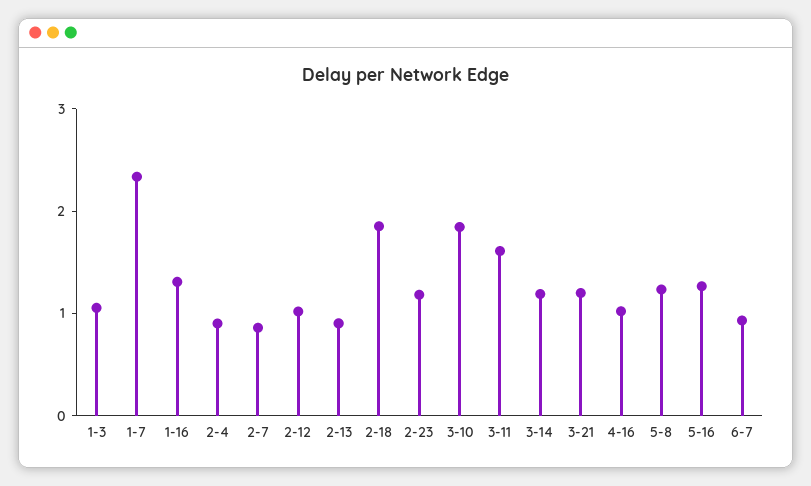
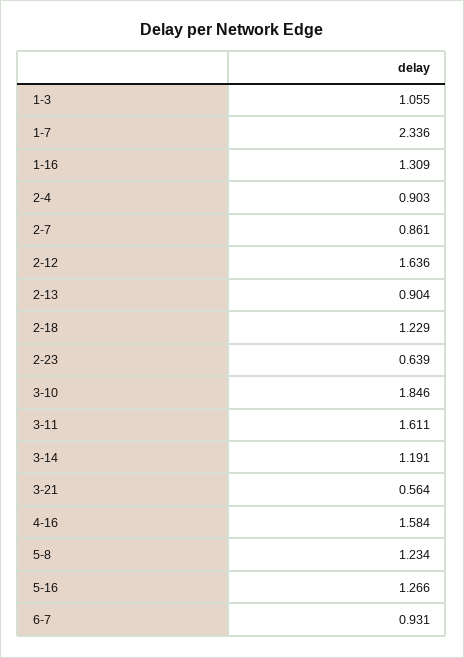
2-12: 1 -> 1.636
2-18: 1.8 -> 1.229
2-23: 1.2 -> 0.639
3-21: 1.2 -> 0.564
4-16: 1 -> 1.584

